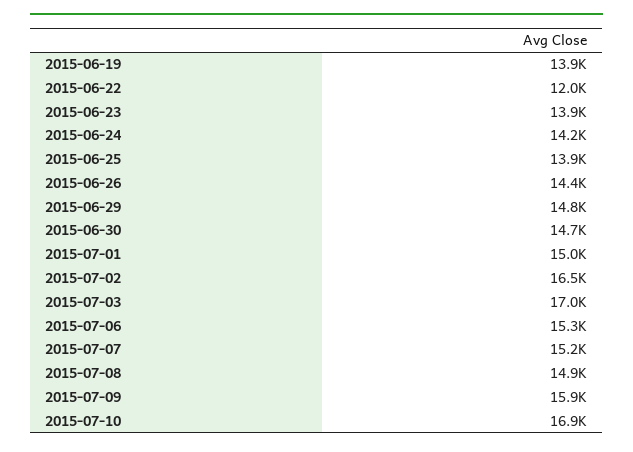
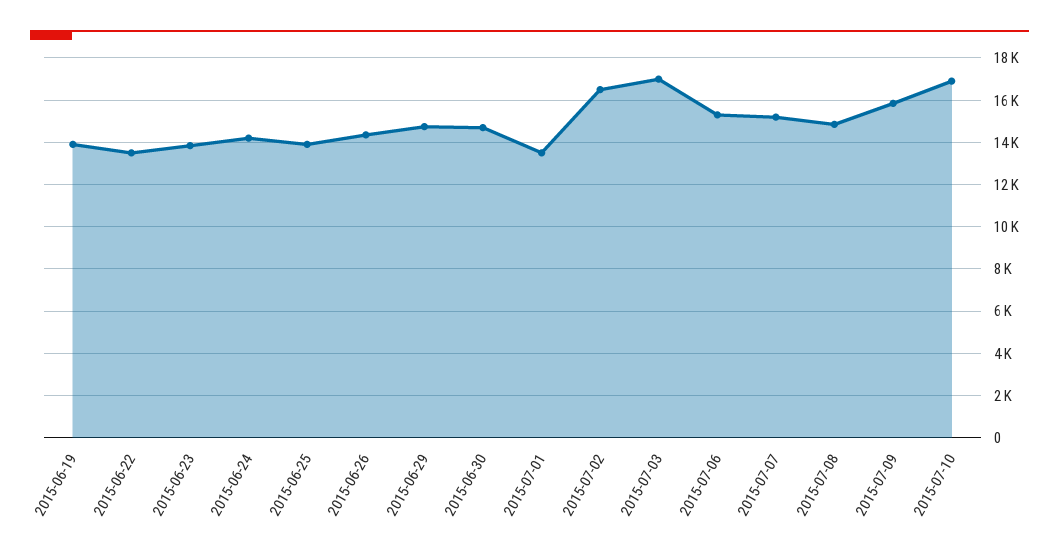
2015-06-22: 12000 -> 13500
2015-07-01: 15000 -> 13500

